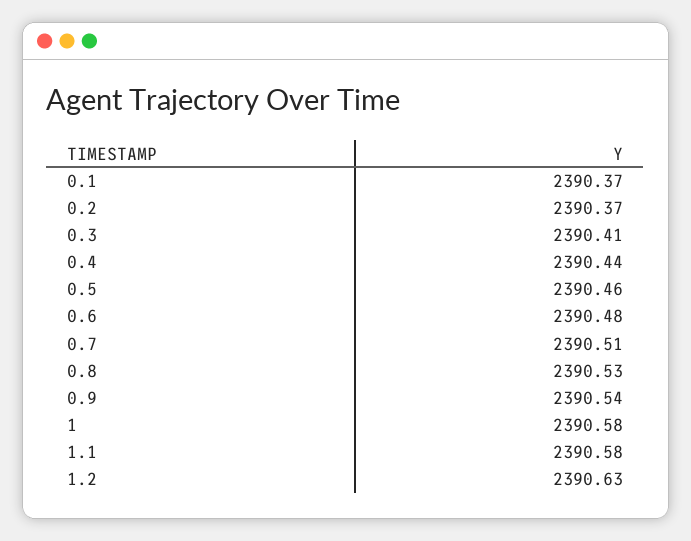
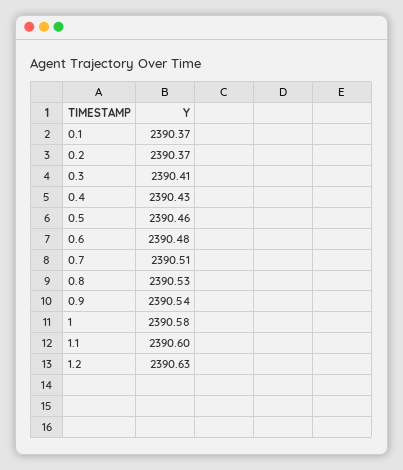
0.4: 2390.44 -> 2390.43
1.1: 2390.58 -> 2390.6

